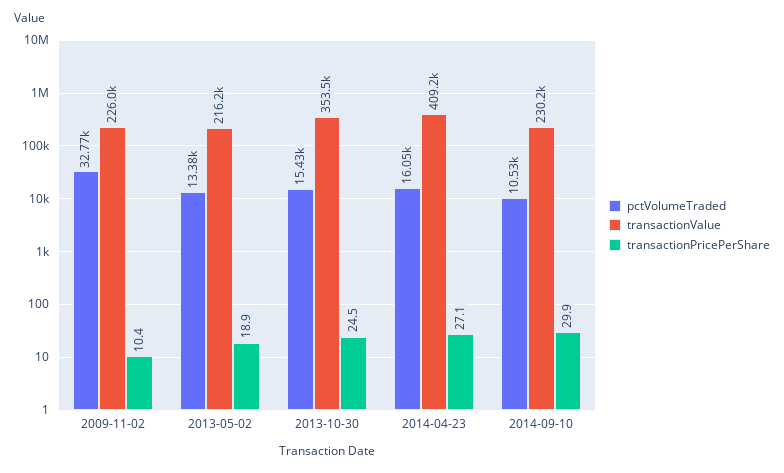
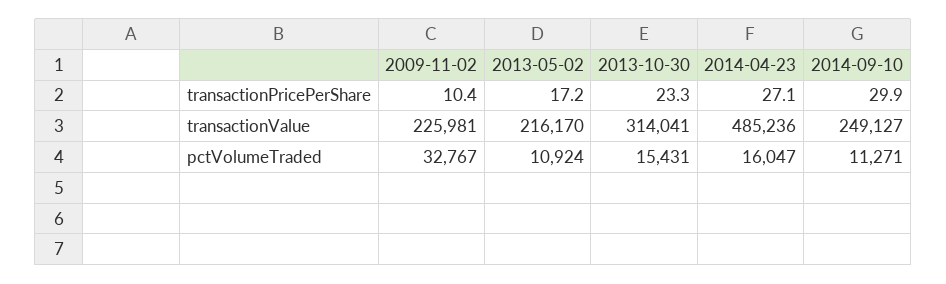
pctVolumeTraded, 2013-05-02: 13380 -> 10924
transactionPricePerShare, 2013-05-02: 18.9 -> 17.2
transactionValue, 2013-10-30: 353500 -> 314041
transactionPricePerShare, 2013-10-30: 24.5 -> 23.3
transactionValue, 2014-04-23: 409200 -> 485236
pctVolumeTraded, 2014-09-10: 10530 -> 11271
transactionValue, 2014-09-10: 230200 -> 249127

